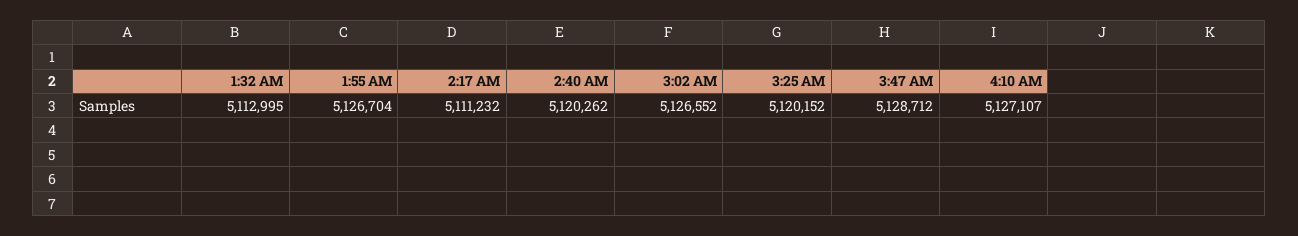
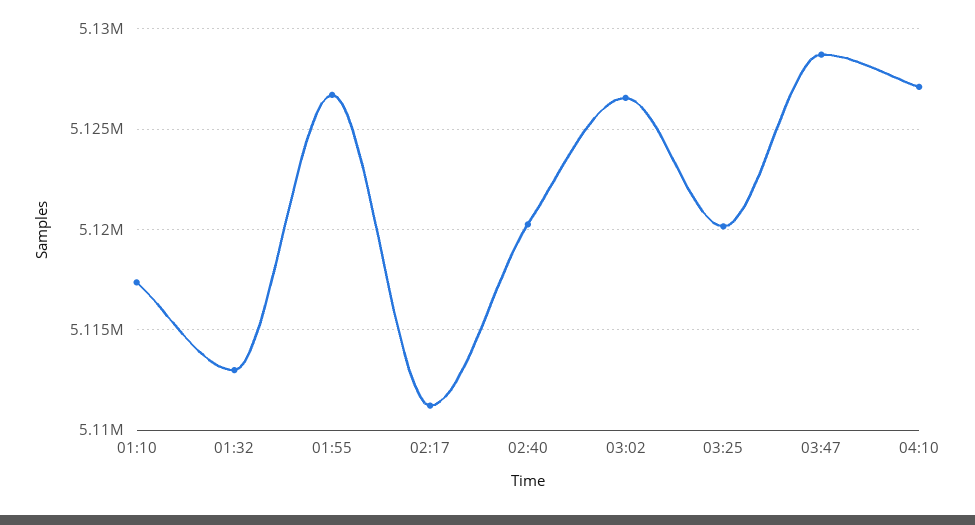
01:10: none -> 5117500

